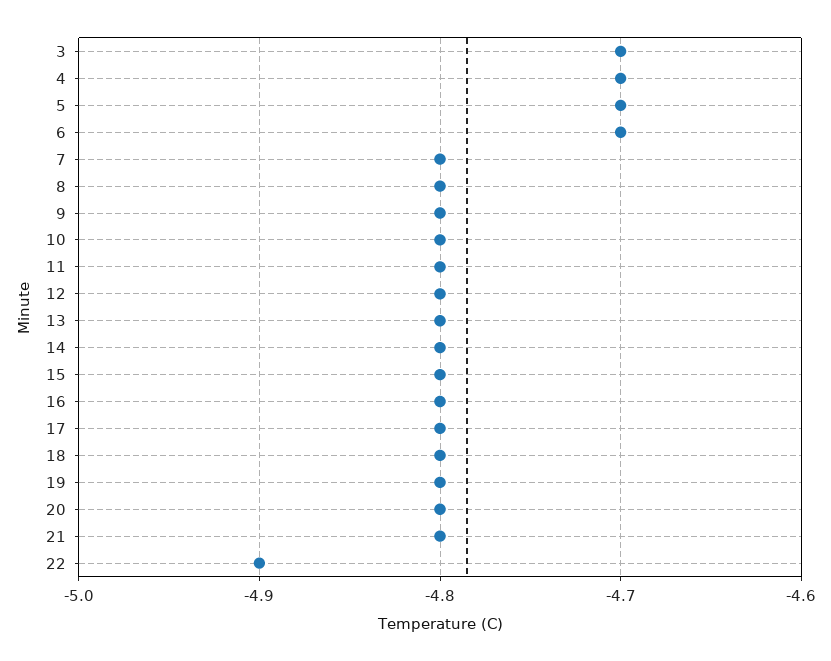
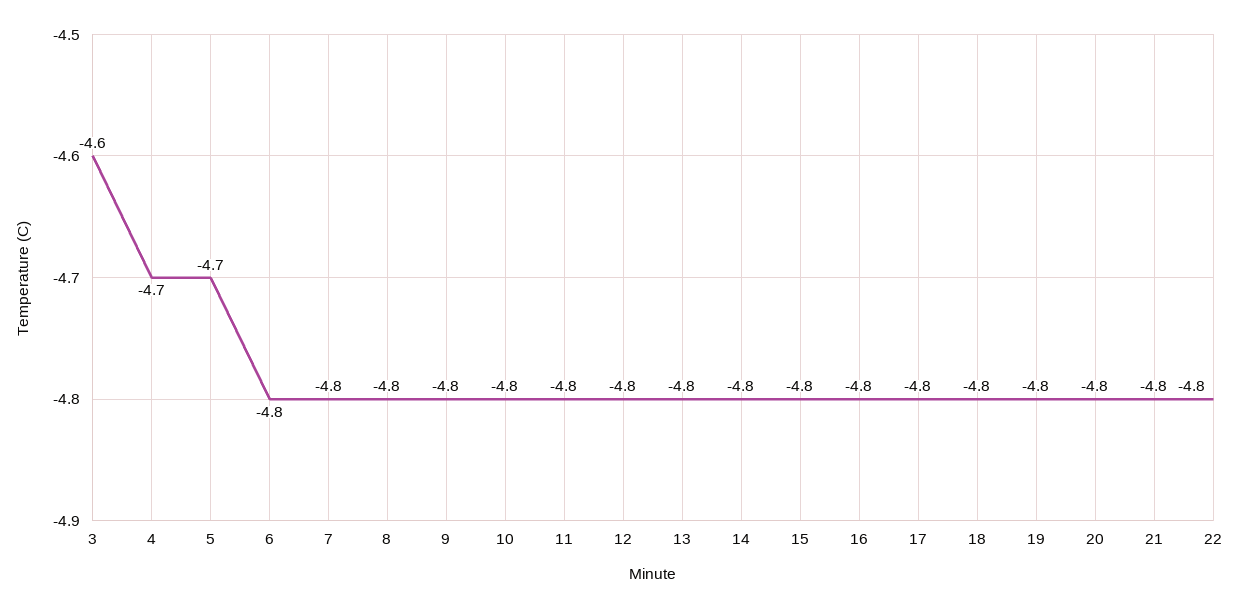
3: -4.7 -> -4.6
6: -4.7 -> -4.8
22: -4.9 -> -4.8

